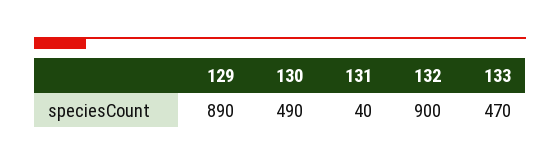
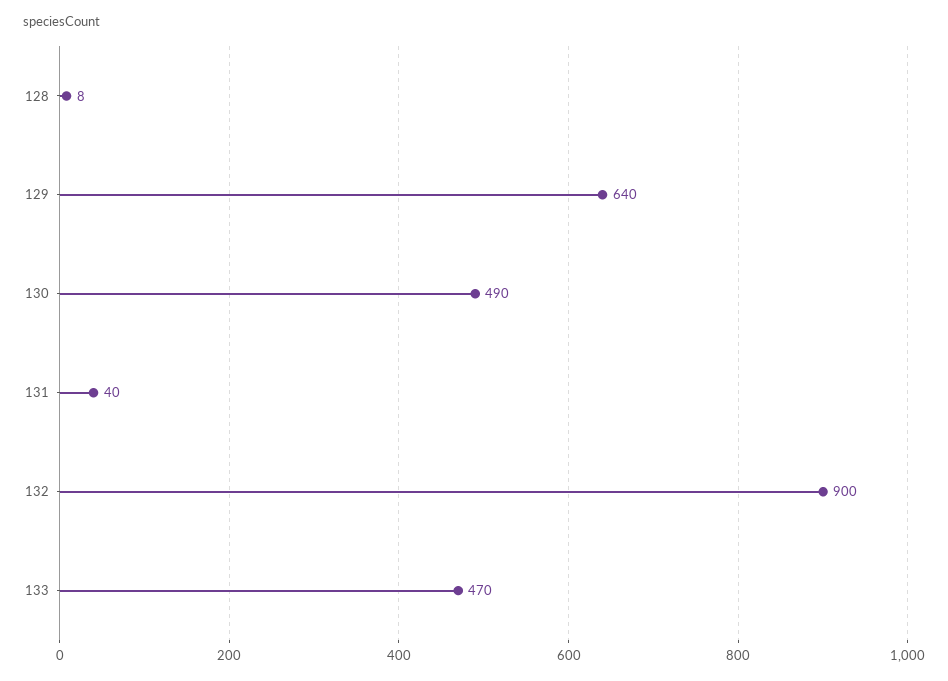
129: 890 -> 640
128: none -> 8

